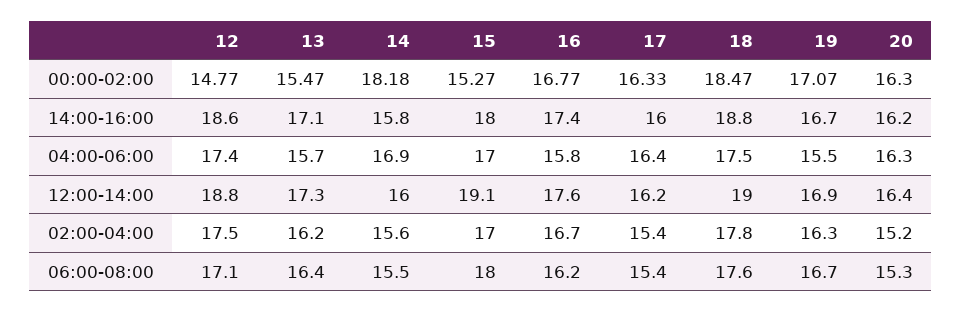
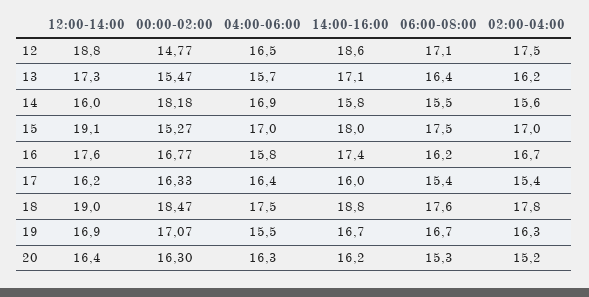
12, 04:00-06:00: 17.4 -> 16.5
15, 06:00-08:00: 18 -> 17.5

